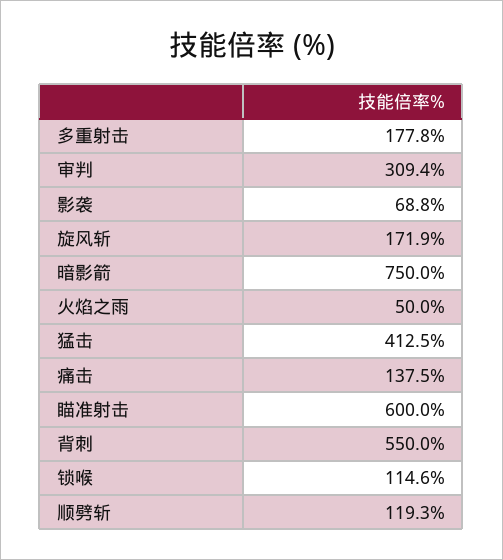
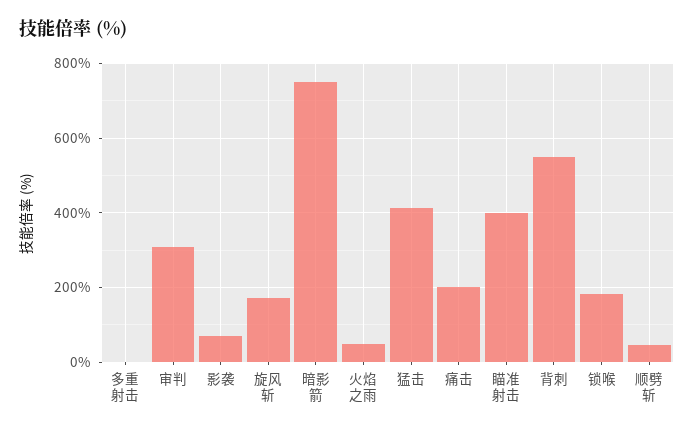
多重射击: 177.8 -> 0
痛击: 137.5 -> 200
瞄准射击: 600 -> 400
锁喉: 114.6 -> 180
顺劈斩: 119.3 -> 40

